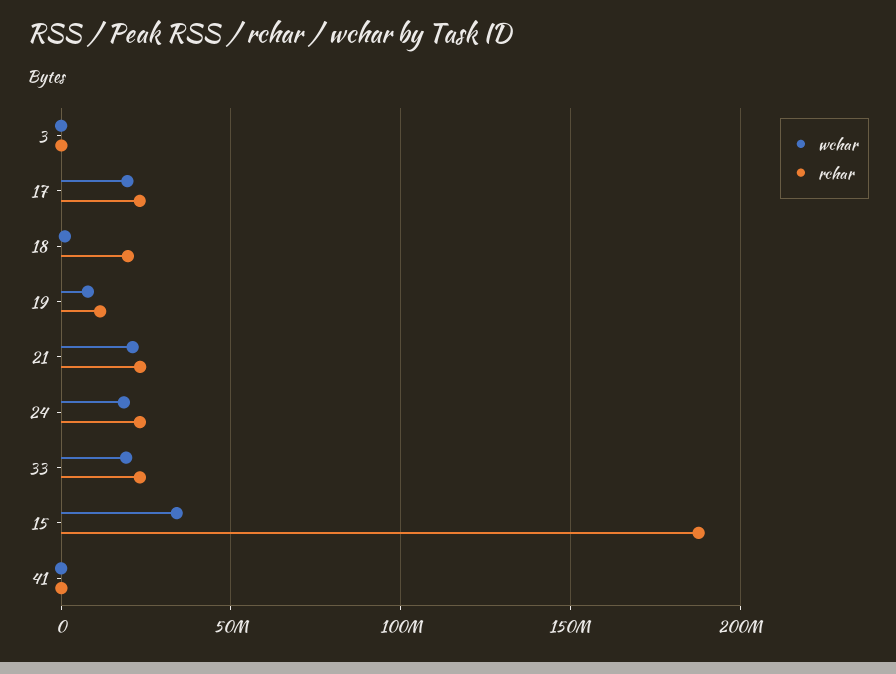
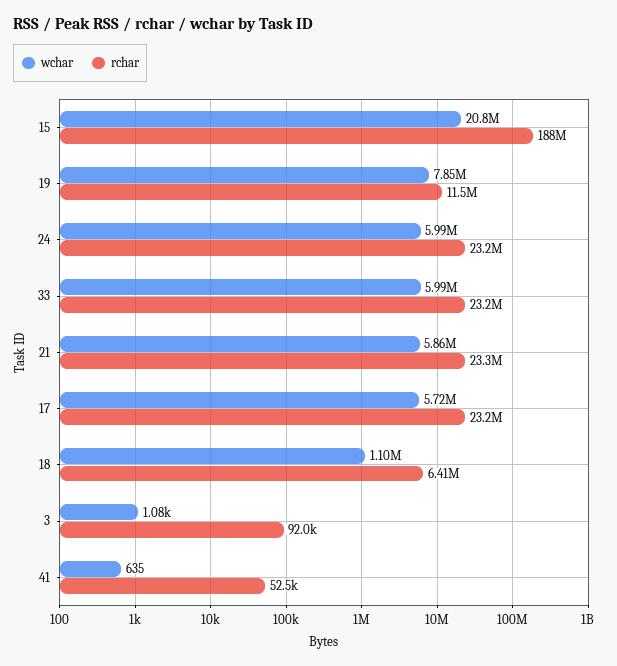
wchar, 17: 20000000 -> 5720000
rchar, 18: 20000000 -> 6410000
wchar, 21: 20000000 -> 5860000
wchar, 24: 20000000 -> 5990000
wchar, 33: 20000000 -> 5990000
wchar, 15: 35000000 -> 20800000

